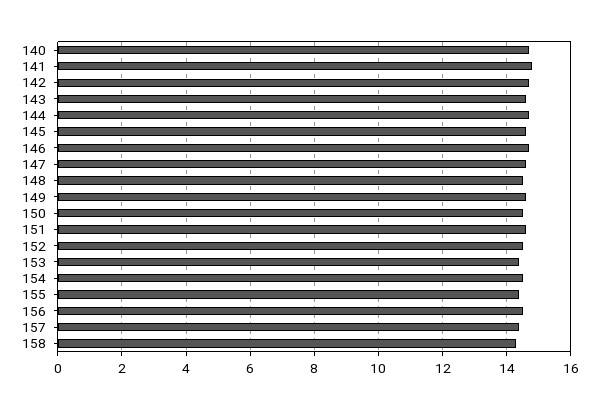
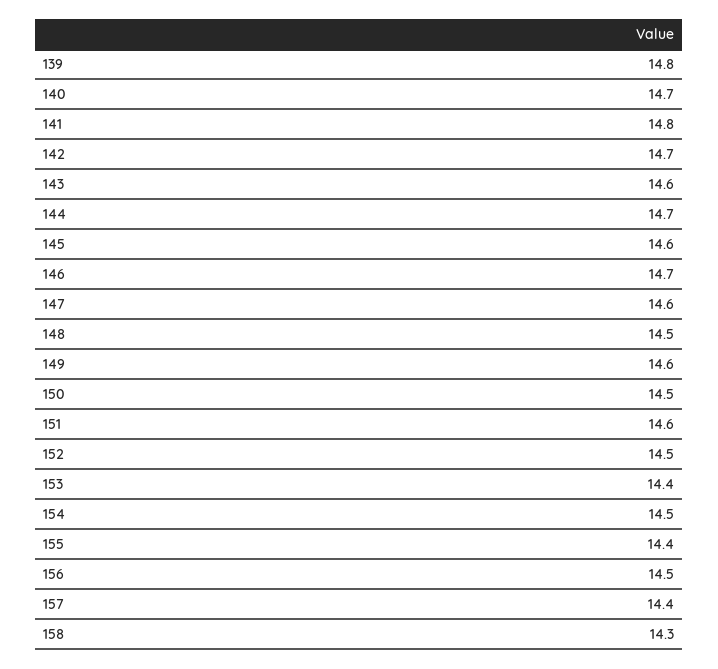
139: none -> 14.8

